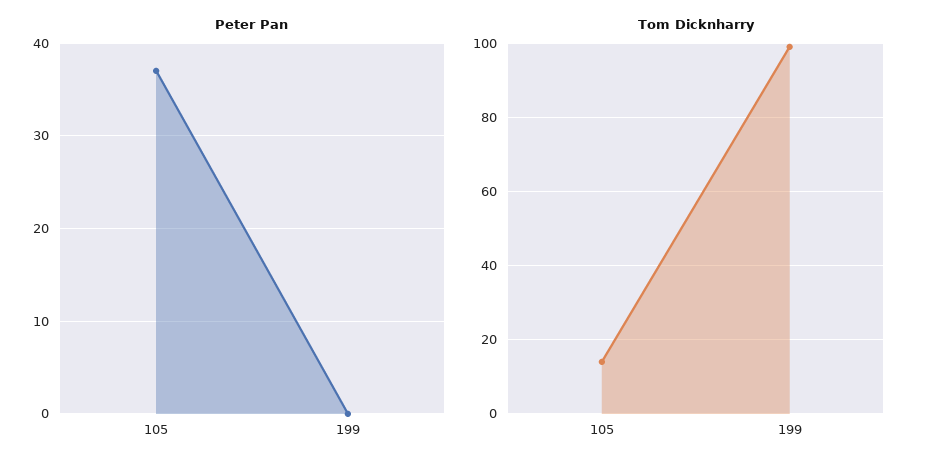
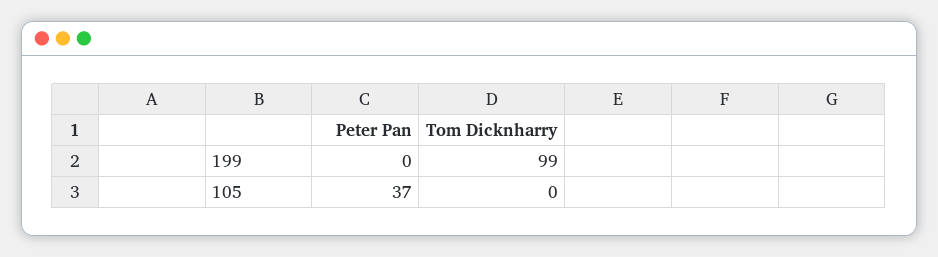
Tom Dicknharry, 105: 15 -> 0

